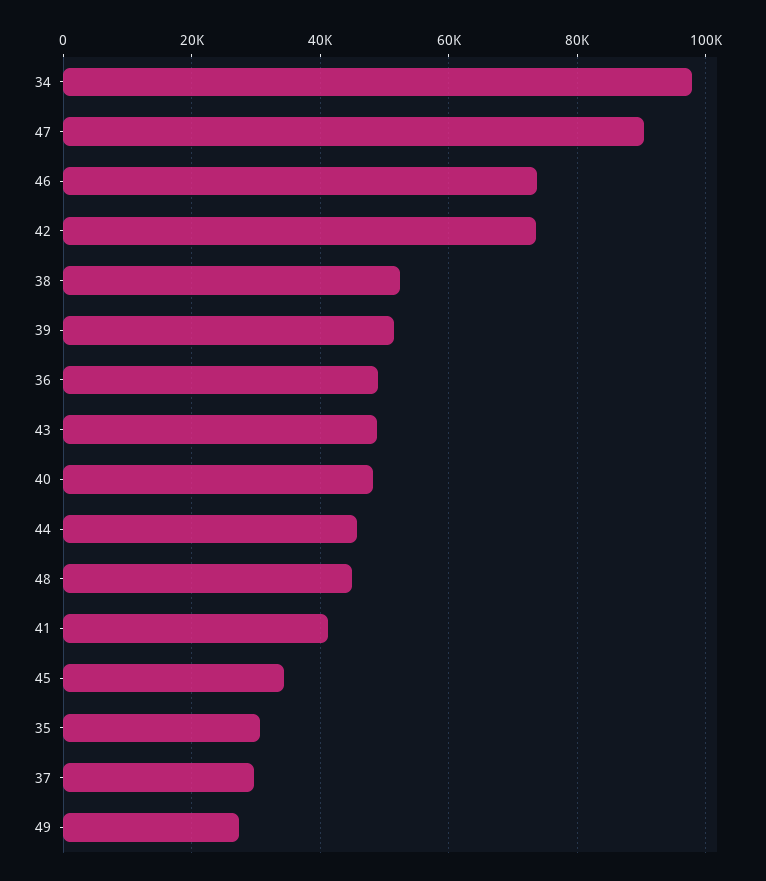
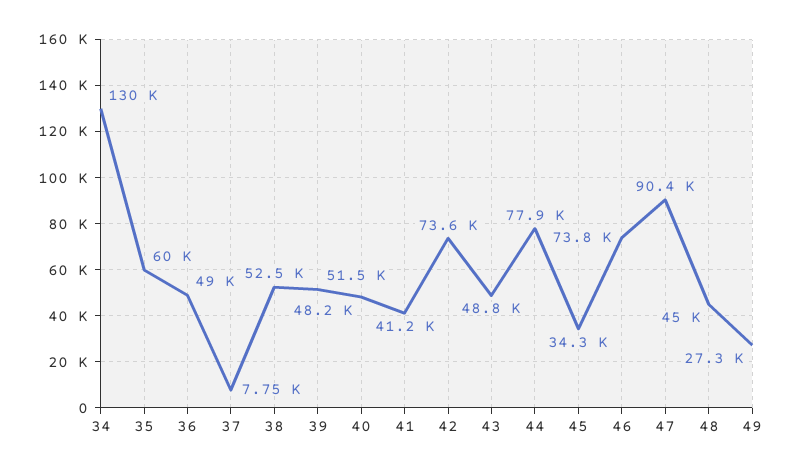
34: 98000 -> 130000
44: 46000 -> 77900
35: 30000 -> 60000
37: 30000 -> 7750

